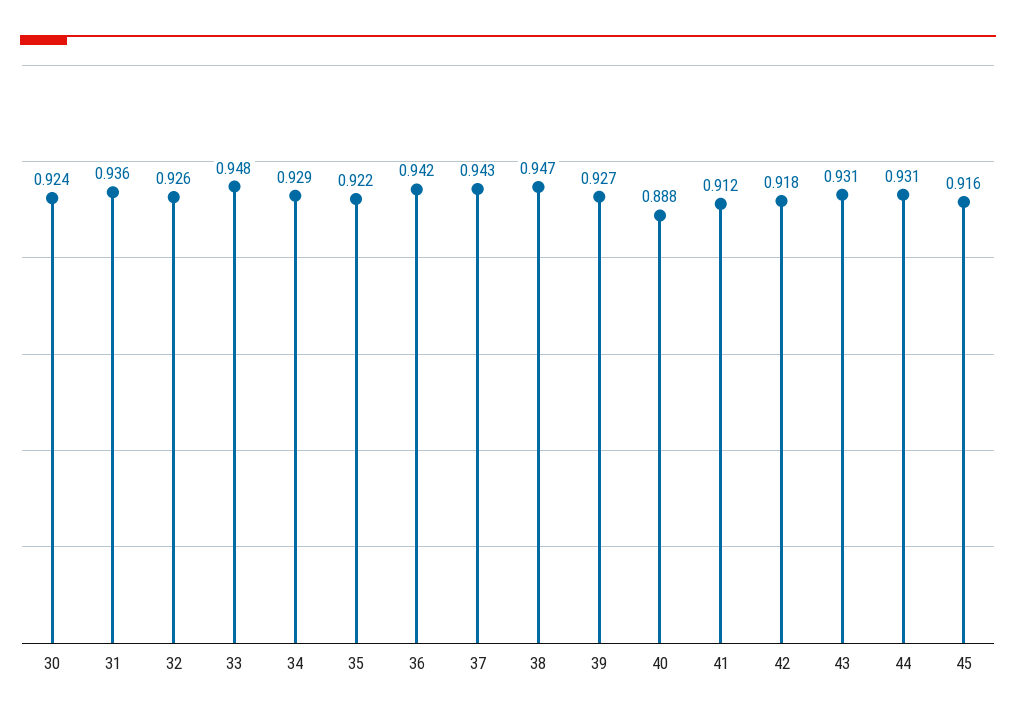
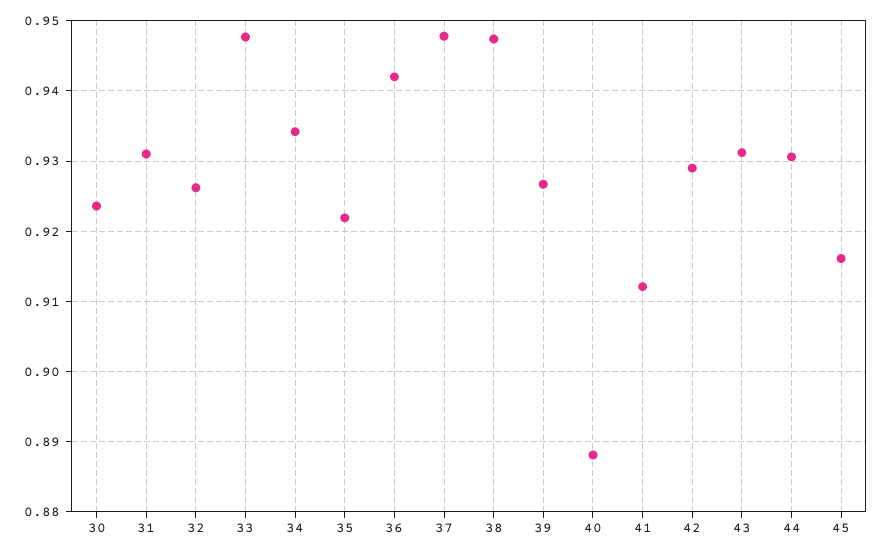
31: 0.936 -> 0.931
34: 0.929 -> 0.934
37: 0.943 -> 0.948
42: 0.918 -> 0.929

